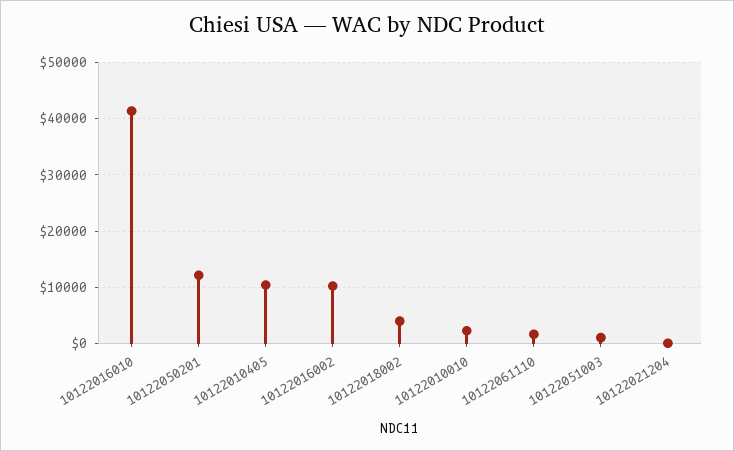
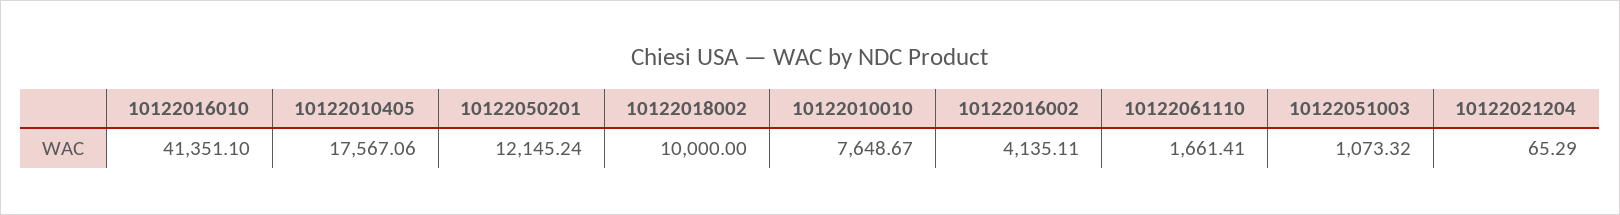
10122010405: 10000 -> 17567.06
10122016002: 10000 -> 4135.11
10122018002: 4000 -> 10000
10122010010: 2000 -> 7648.67

